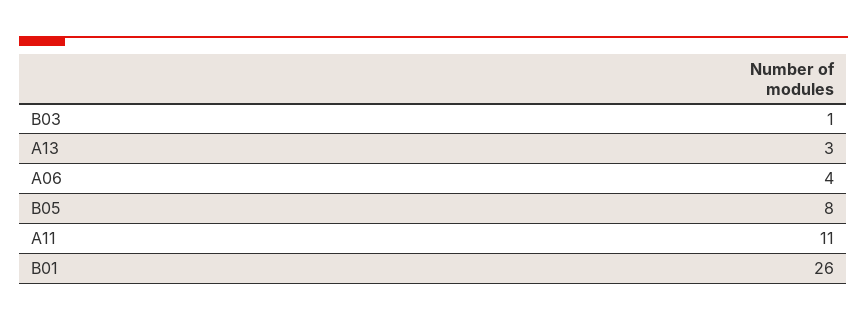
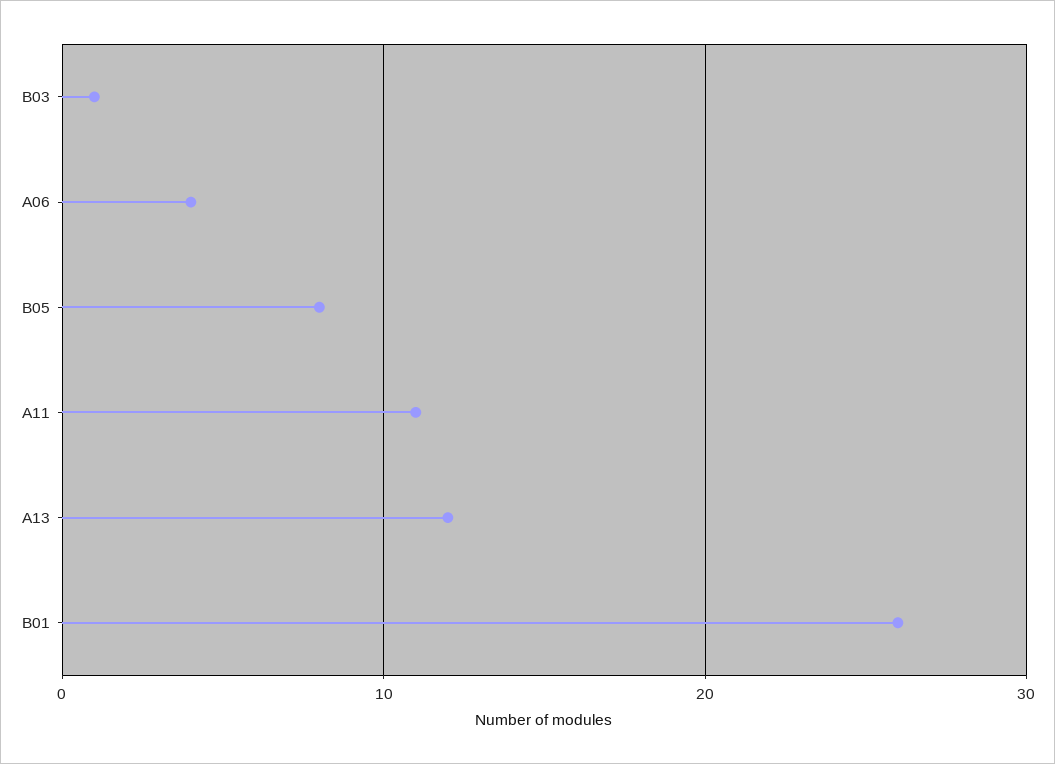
A13: 3 -> 12

